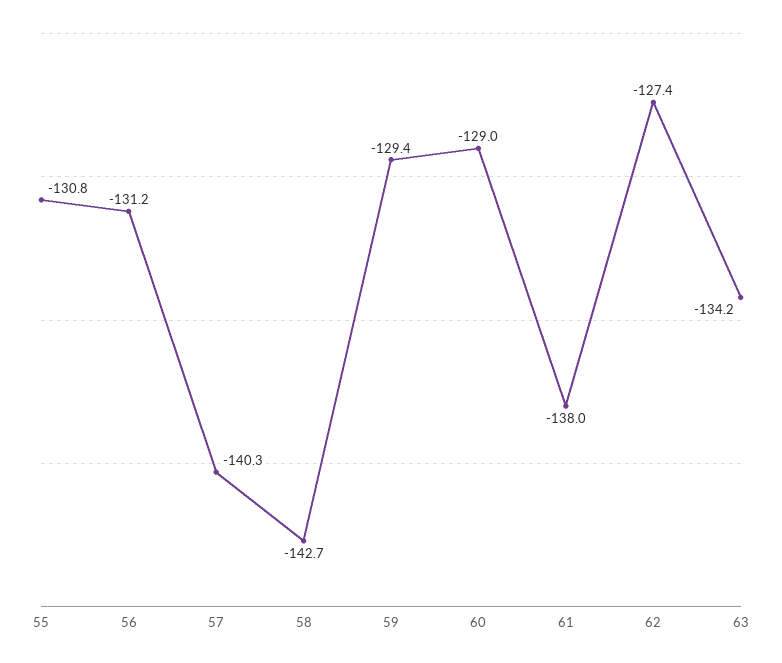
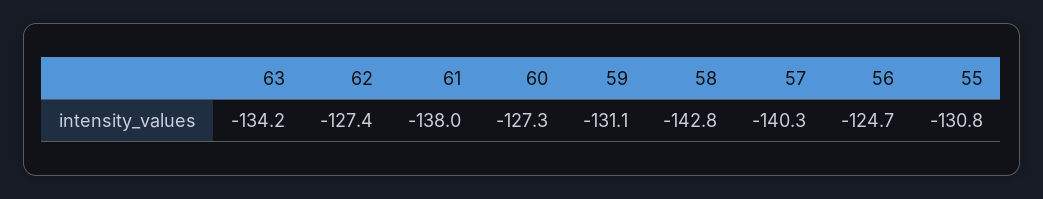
56: -131.2 -> -124.7
58: -142.7 -> -142.8
59: -129.4 -> -131.1
60: -129 -> -127.3

